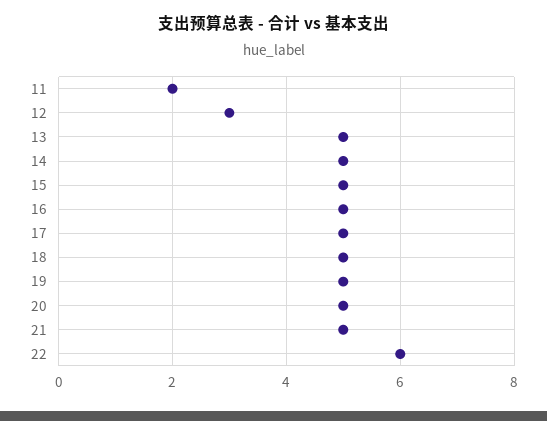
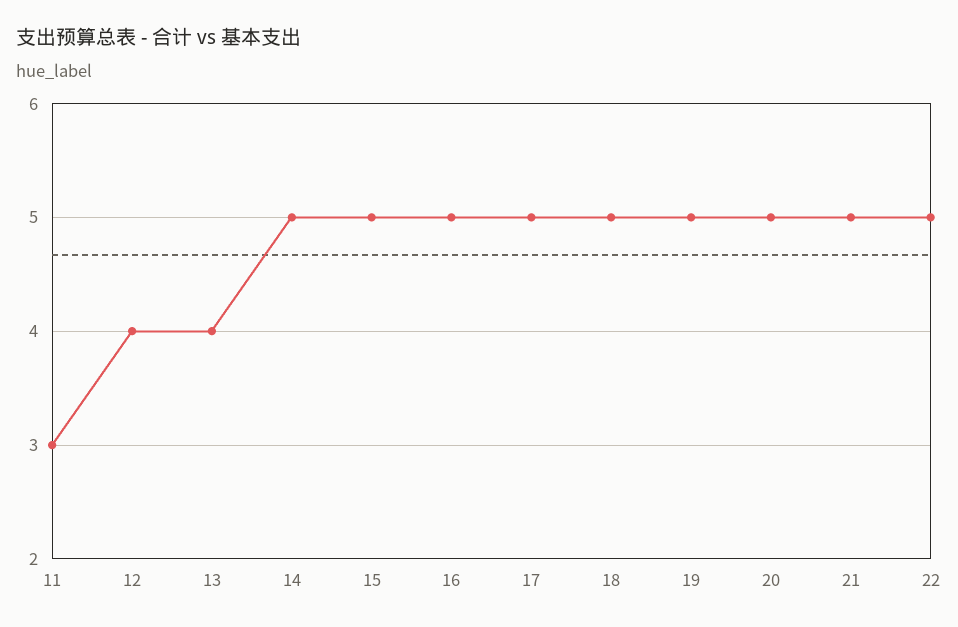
11: 2 -> 3
12: 3 -> 4
13: 5 -> 4
22: 6 -> 5

